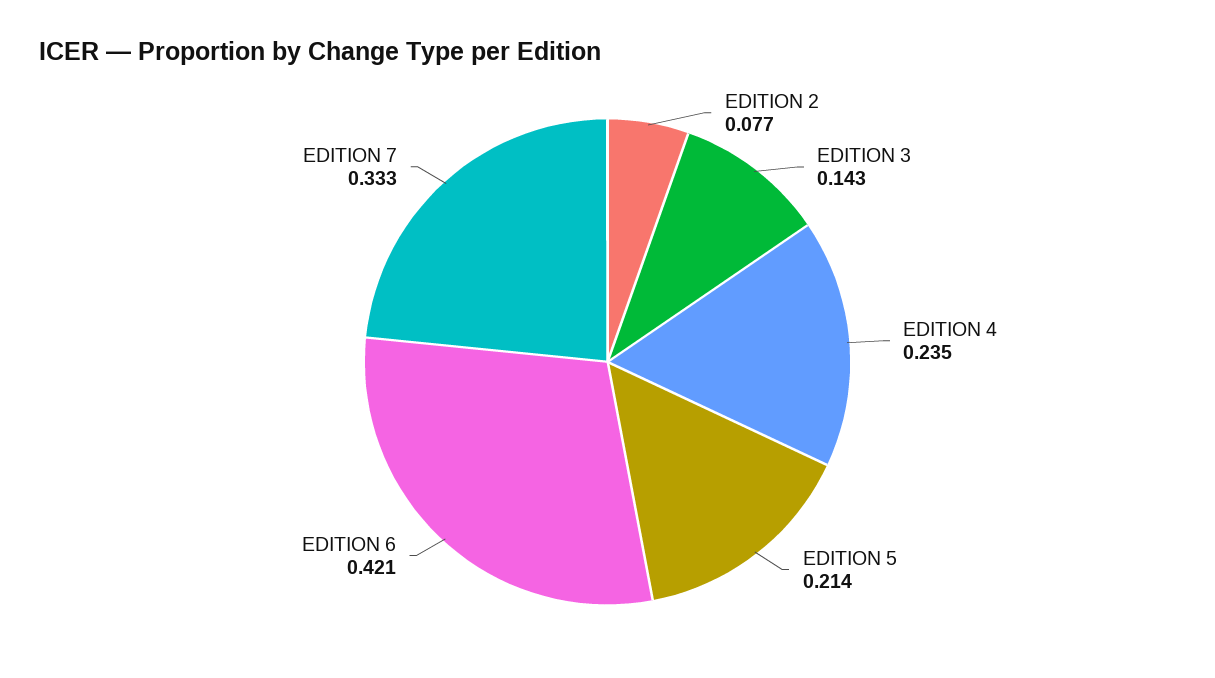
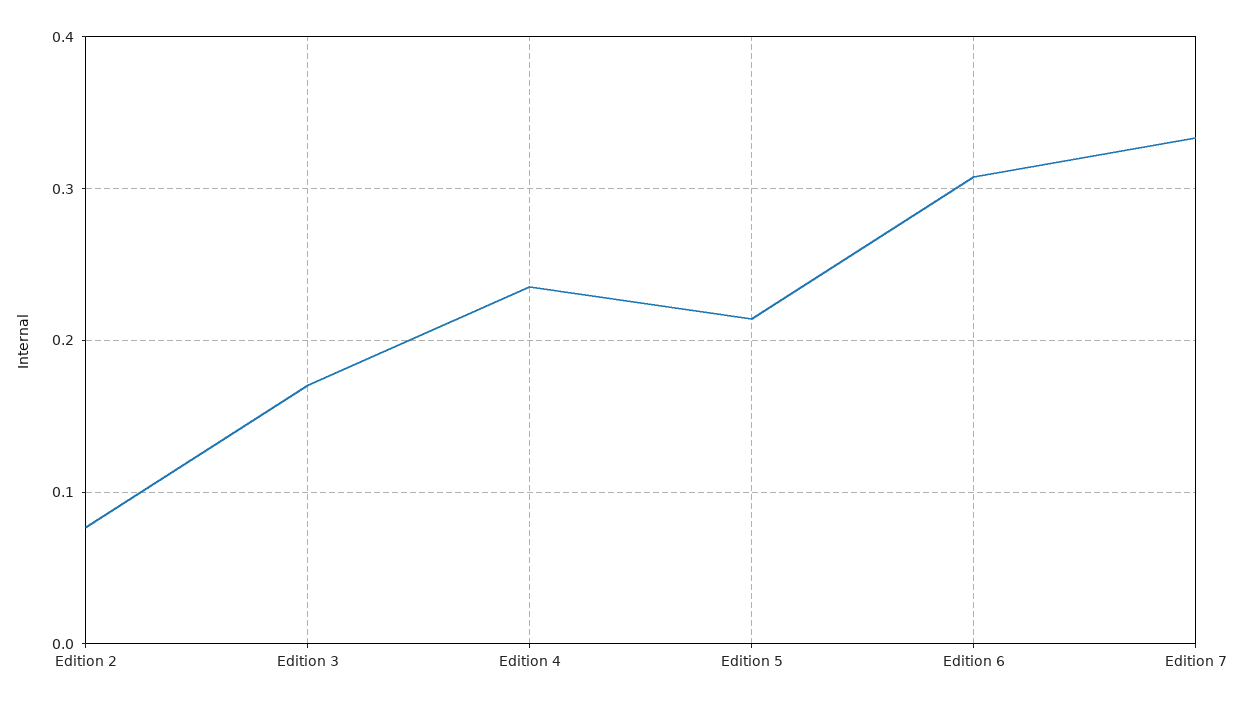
EDITION 3: 0.143 -> 0.17
EDITION 6: 0.421 -> 0.31

